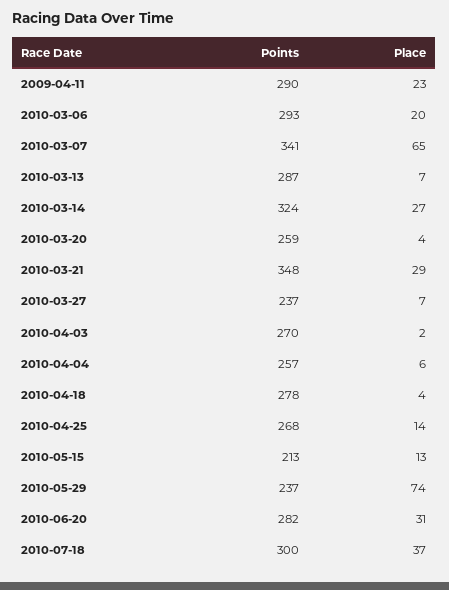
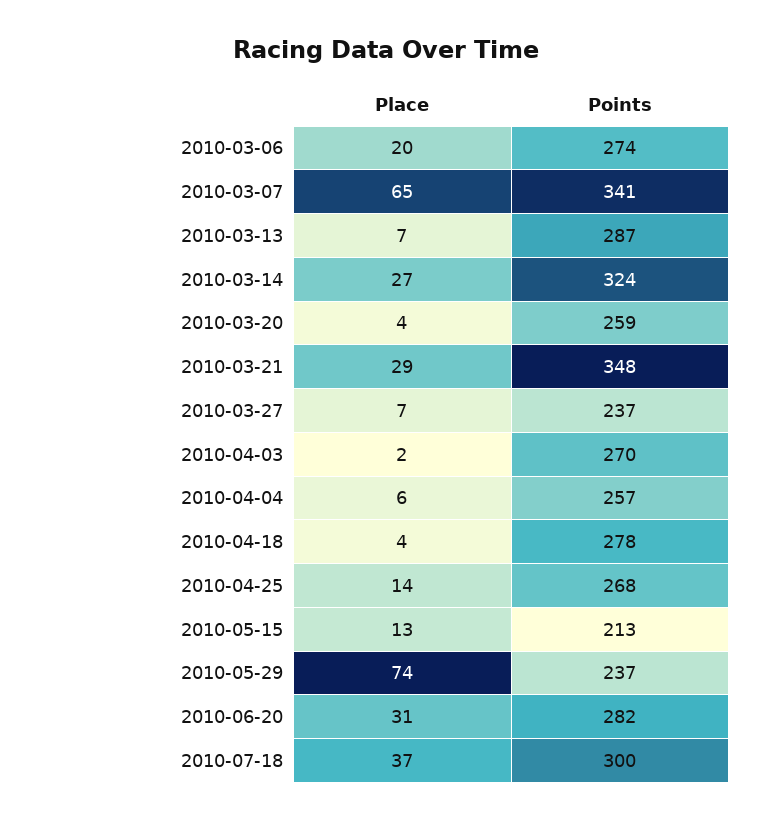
Points, 2009-04-11: 290 -> none
Place, 2009-04-11: 23 -> none
Points, 2010-03-06: 293 -> 274

